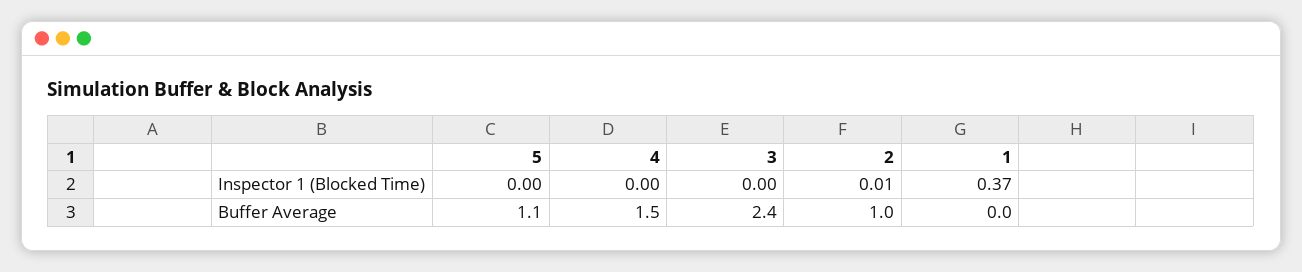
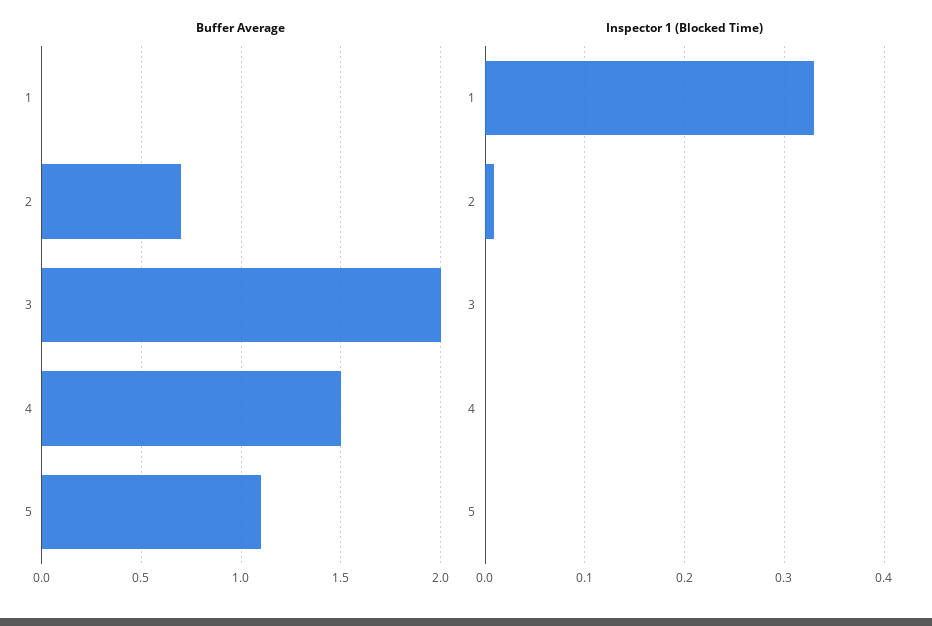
Inspector 1 (Blocked Time), 1: 0.37 -> 0.33
Buffer Average, 3: 2.4 -> 2
Buffer Average, 2: 1 -> 0.7

